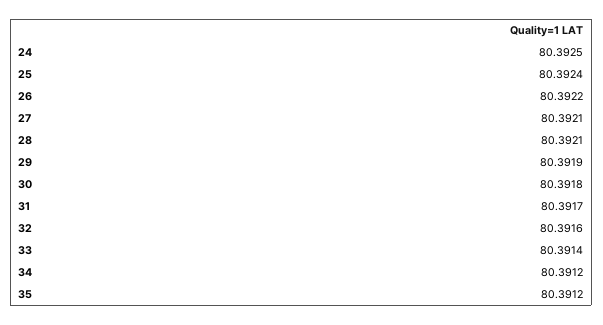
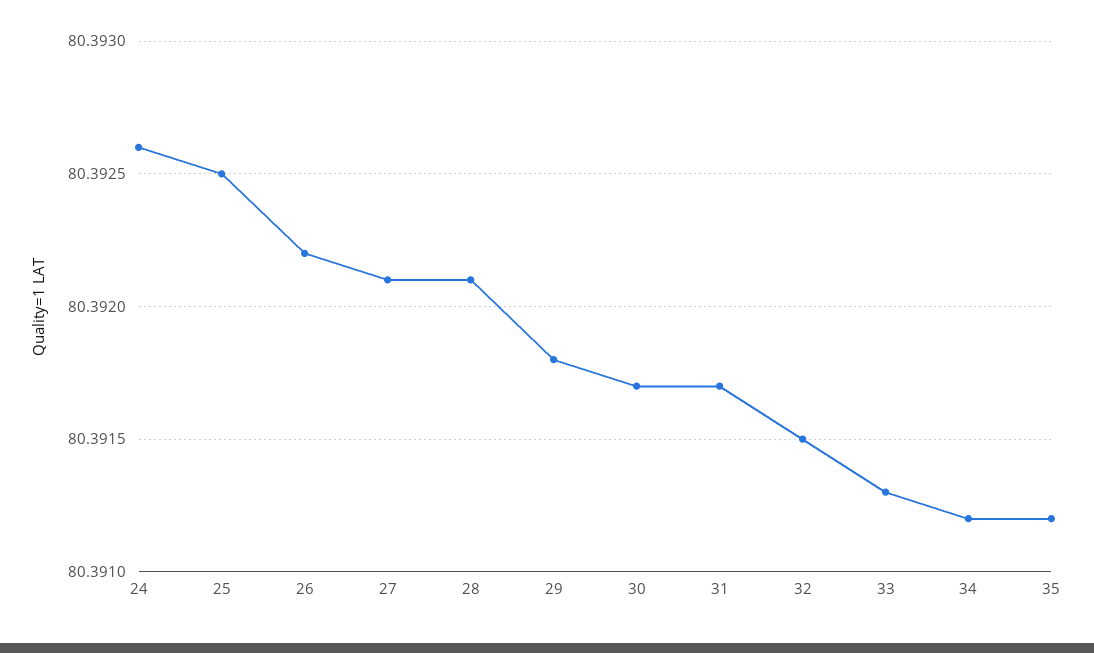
24: 80.3925 -> 80.3926
25: 80.3924 -> 80.3925
29: 80.3919 -> 80.3918
30: 80.3918 -> 80.3917
32: 80.3916 -> 80.3915
33: 80.3914 -> 80.3913

